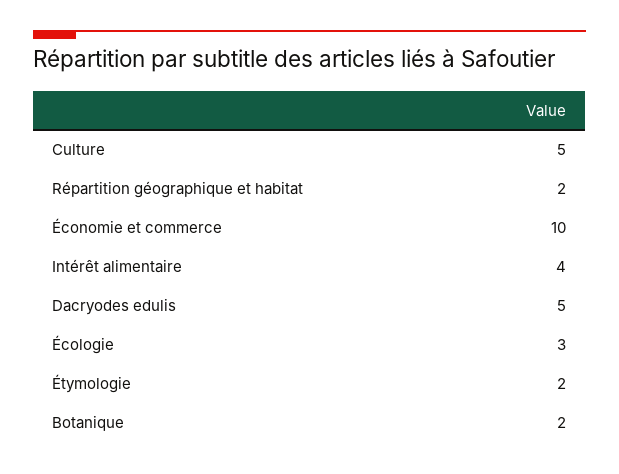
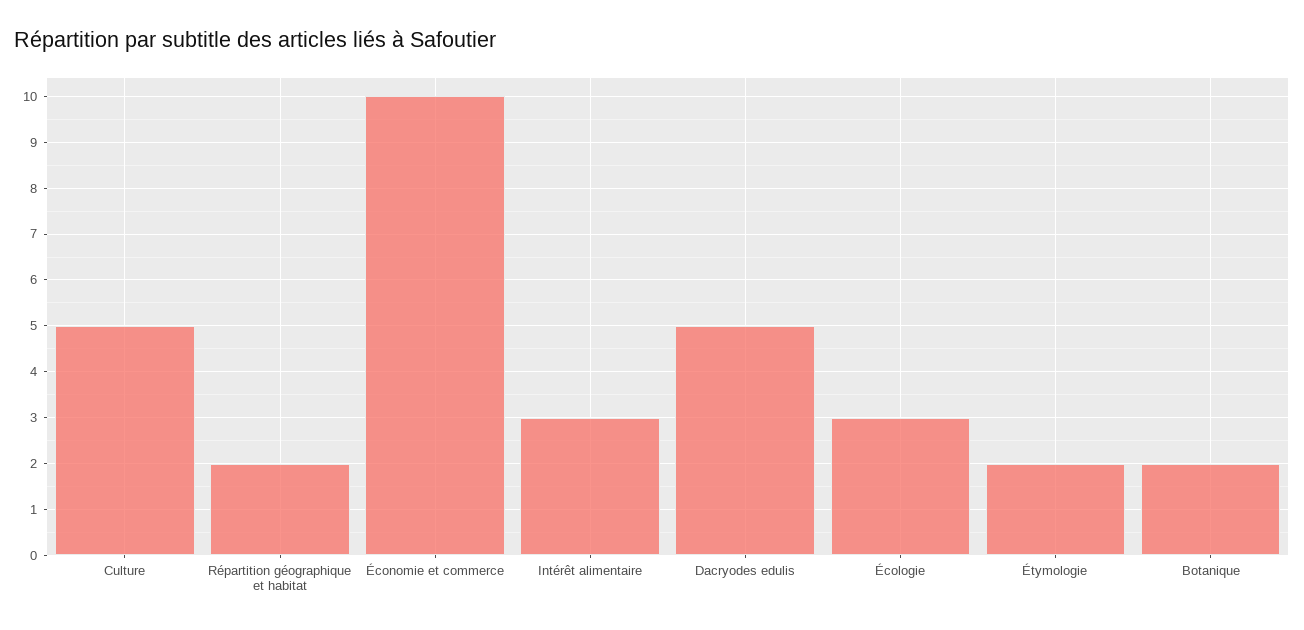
Intérêt alimentaire: 4 -> 3

